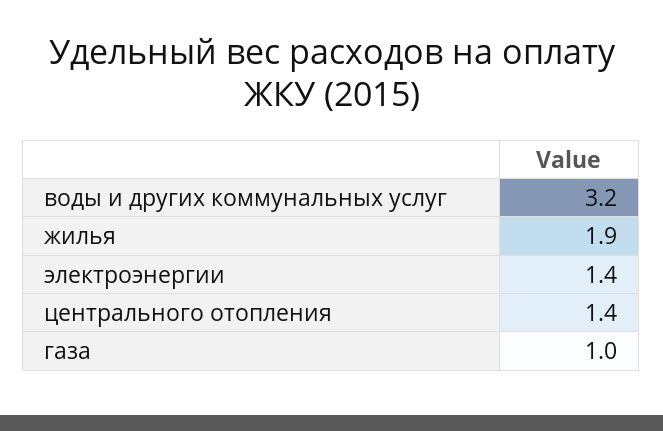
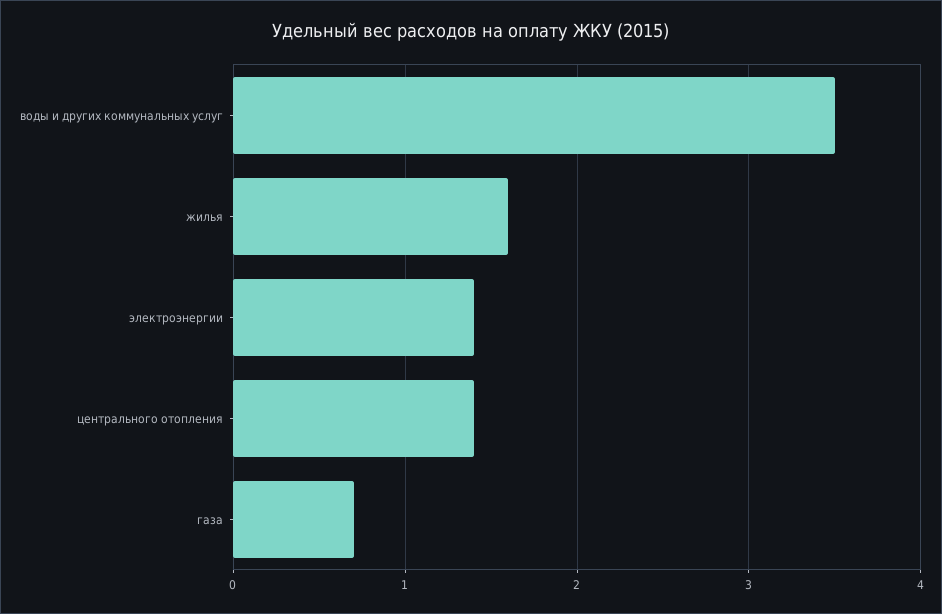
воды и других коммунальных услуг: 3.2 -> 3.5
жилья: 1.9 -> 1.6
газа: 1 -> 0.7

